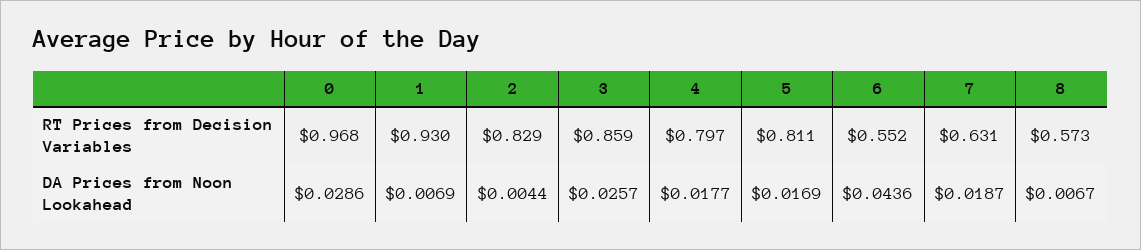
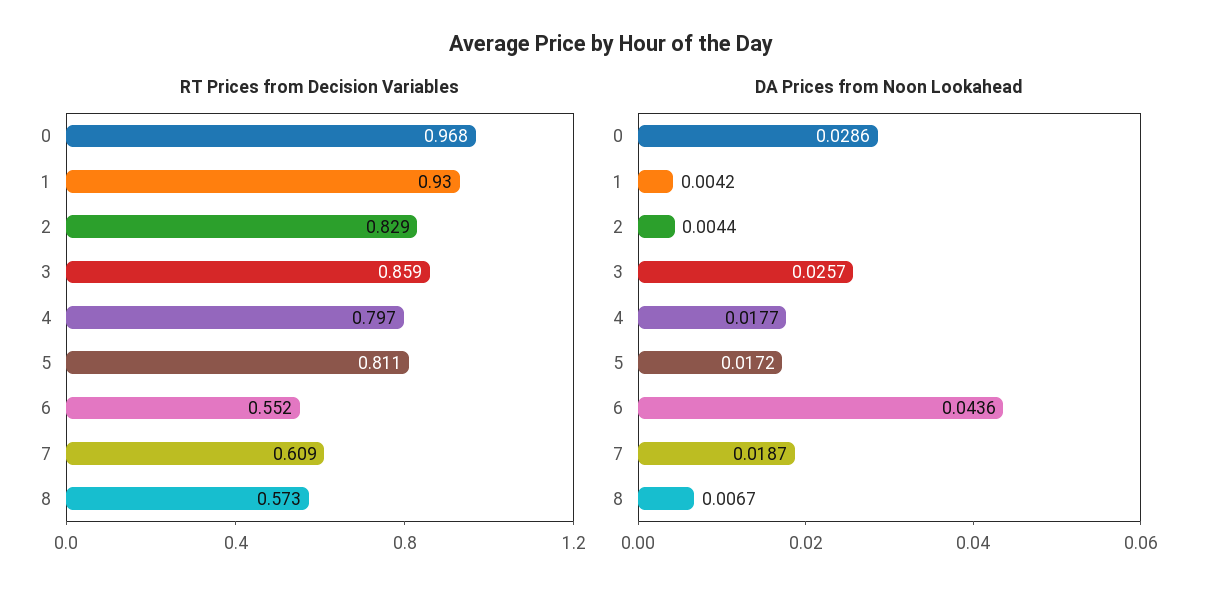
RT Prices from Decision Variables, 7: 0.631 -> 0.609
DA Prices from Noon Lookahead, 1: 0.0069 -> 0.0042
DA Prices from Noon Lookahead, 5: 0.0169 -> 0.0172

